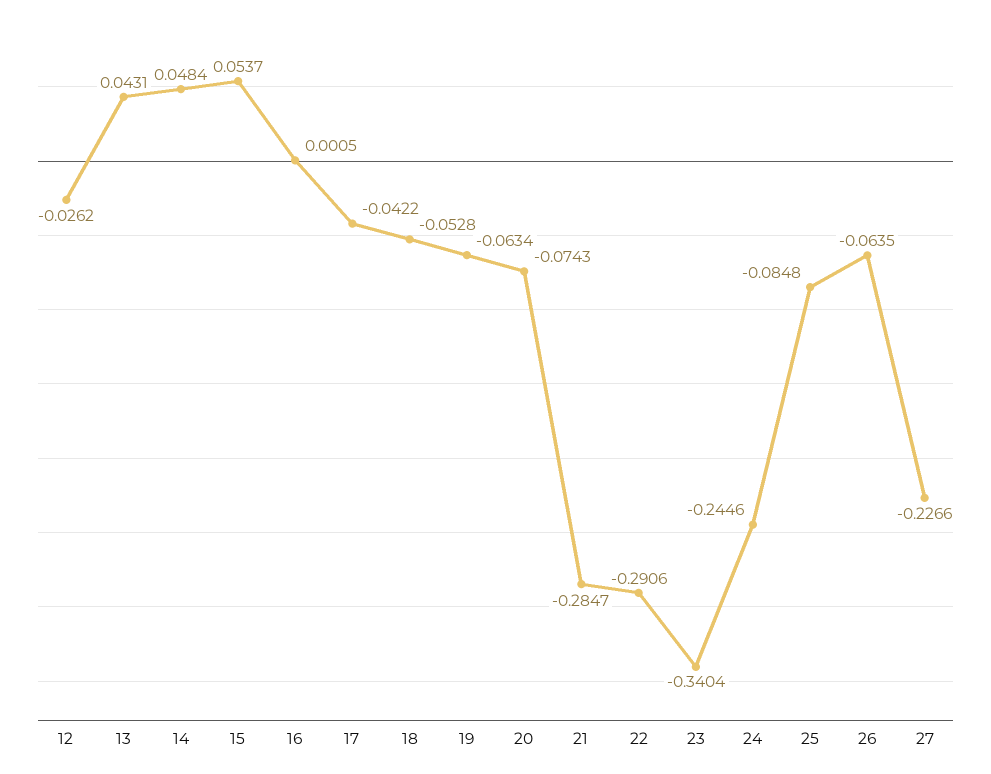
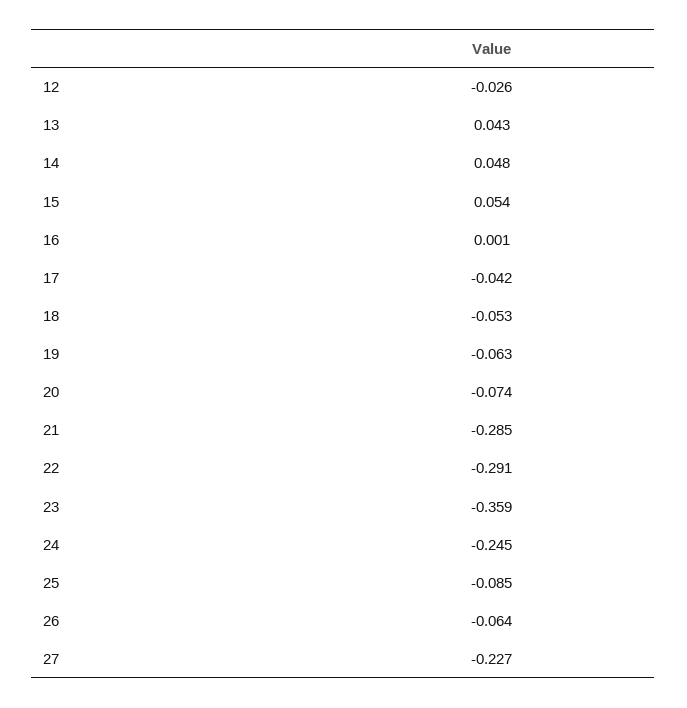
23: -0.3404 -> -0.359

